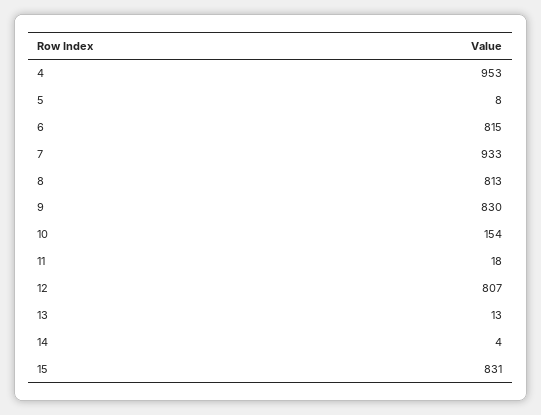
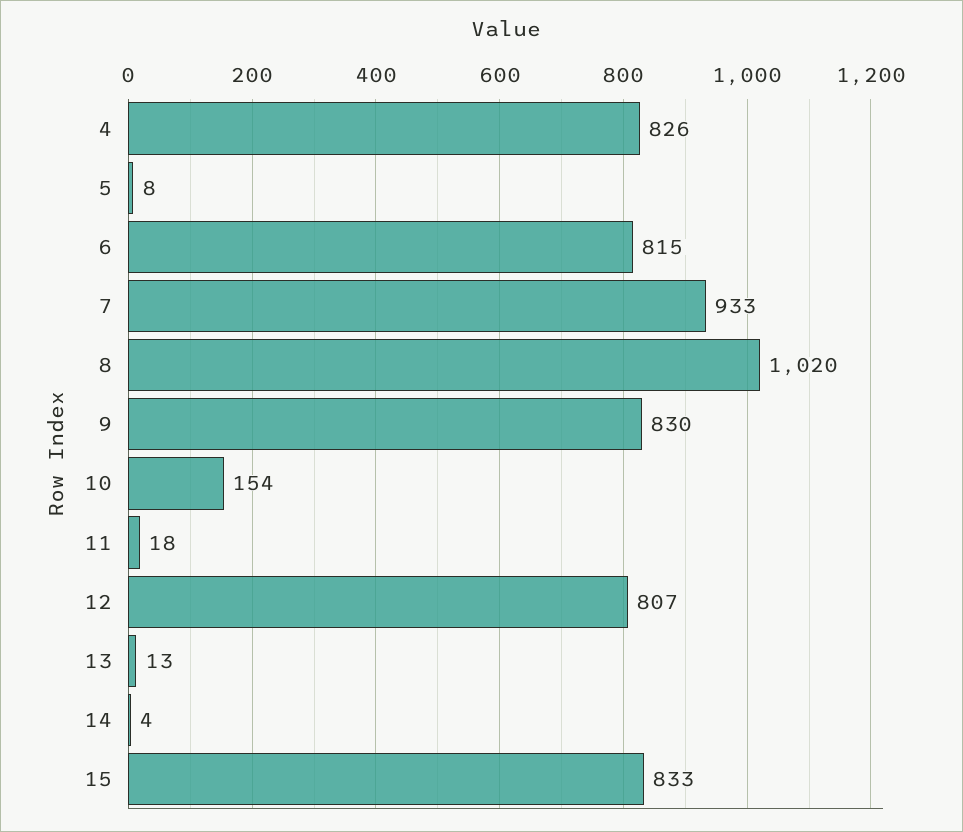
4: 953 -> 826
8: 813 -> 1020
15: 831 -> 833

